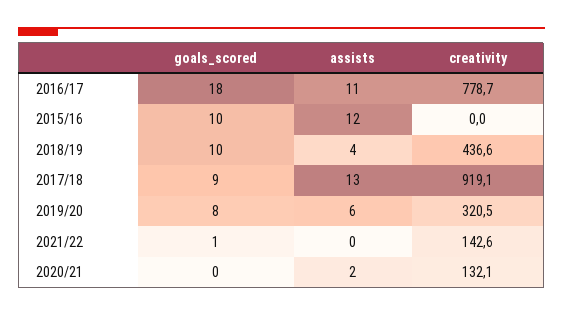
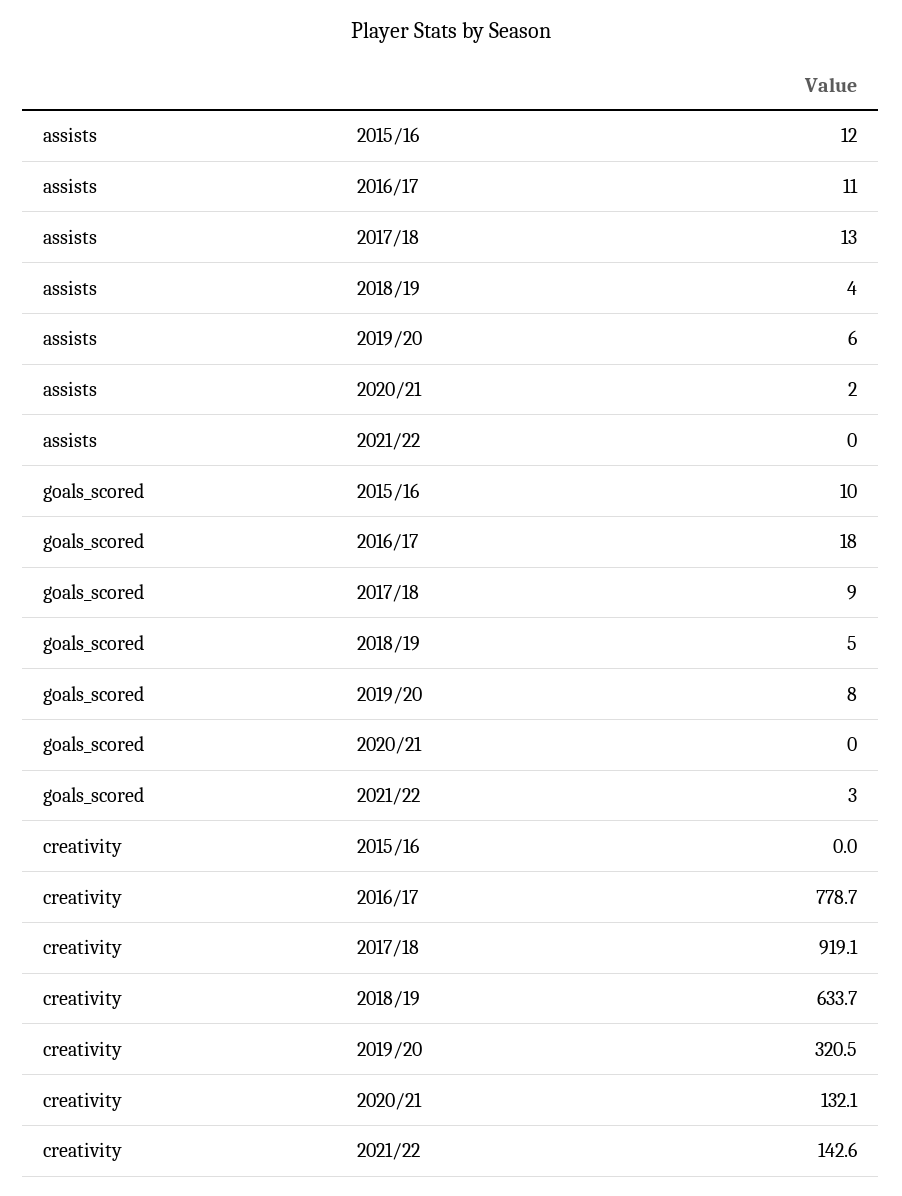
goals_scored, 2018/19: 10 -> 5
creativity, 2018/19: 436.6 -> 633.7
goals_scored, 2021/22: 1 -> 3

